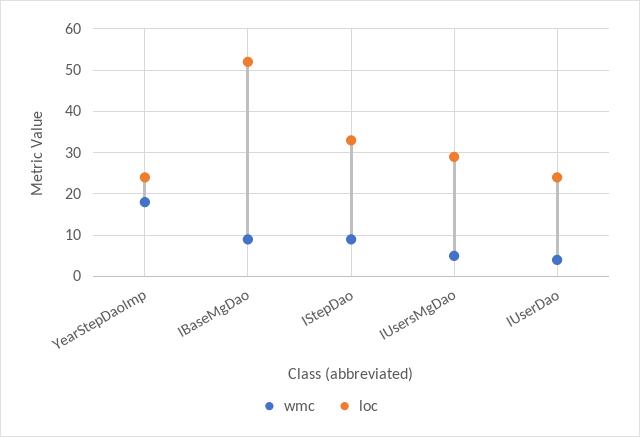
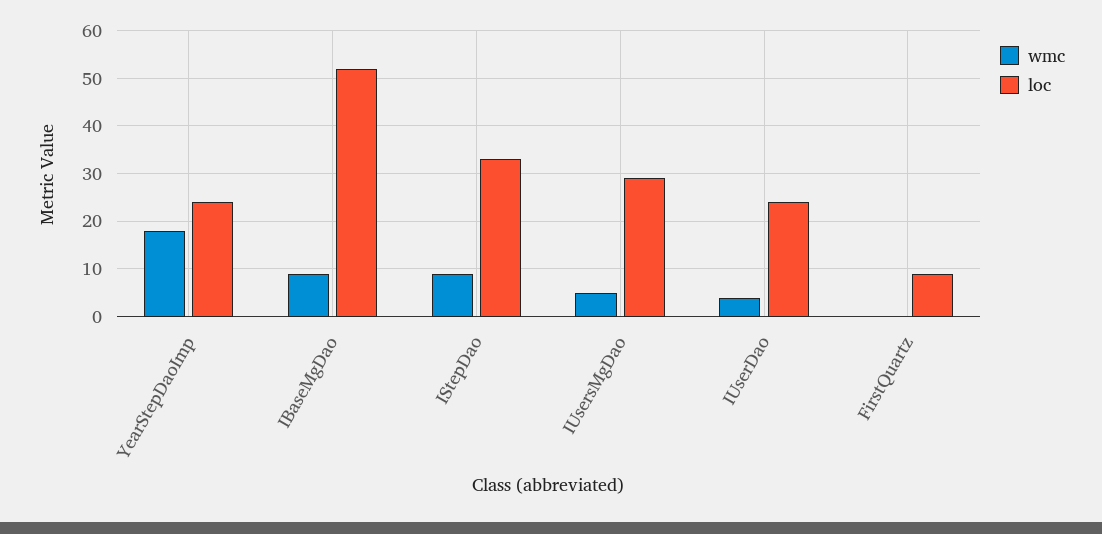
wmc, FirstQuartz: none -> 0
loc, FirstQuartz: none -> 10

